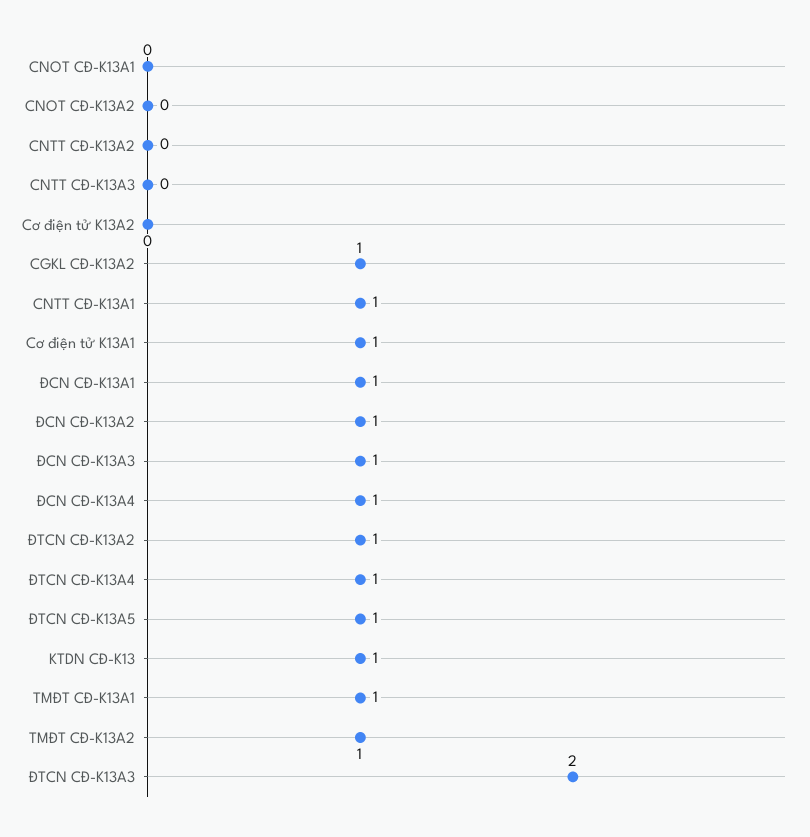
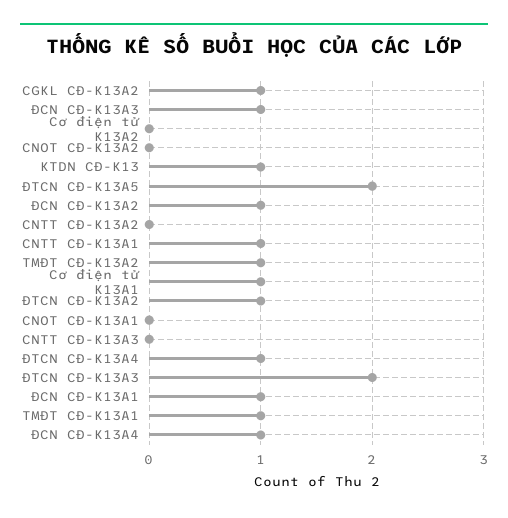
ĐTCN CĐ-K13A5: 1 -> 2

